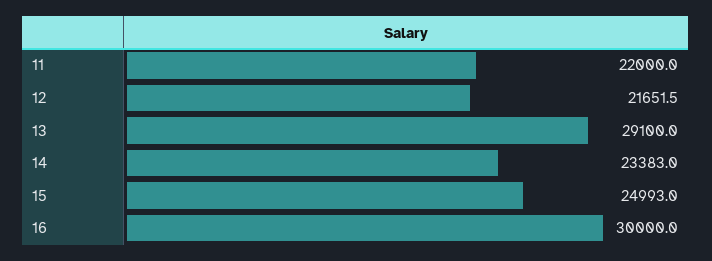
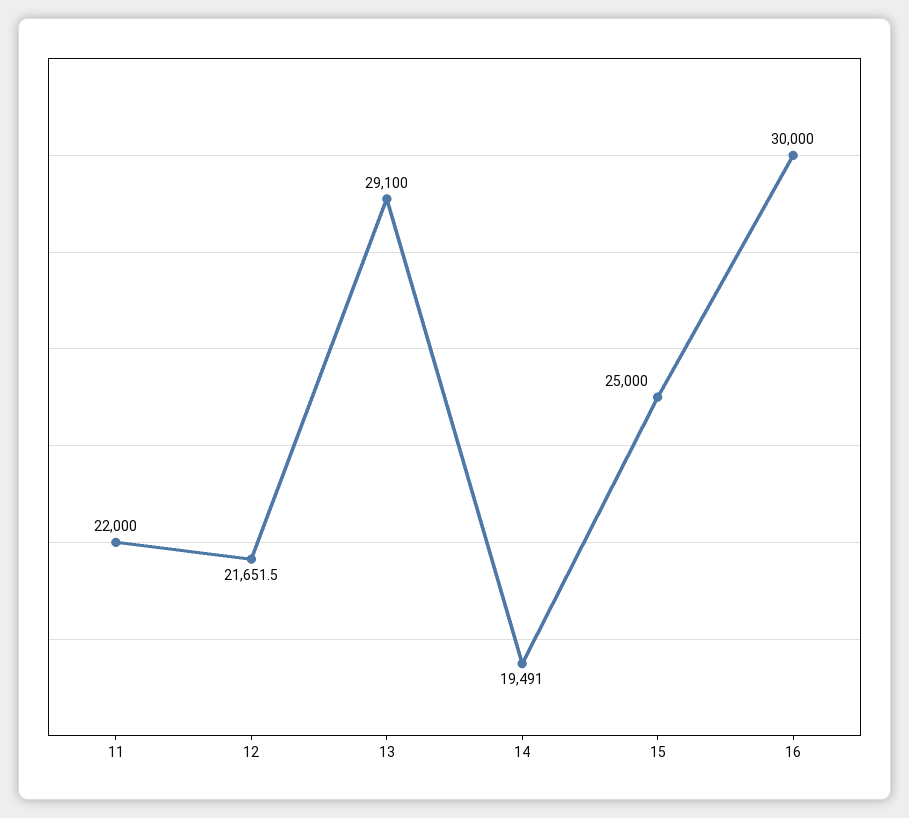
14: 23383 -> 19491
15: 24993 -> 25000

